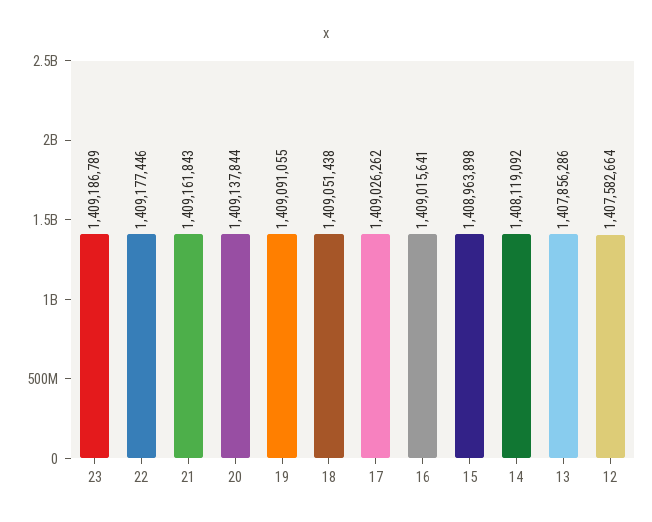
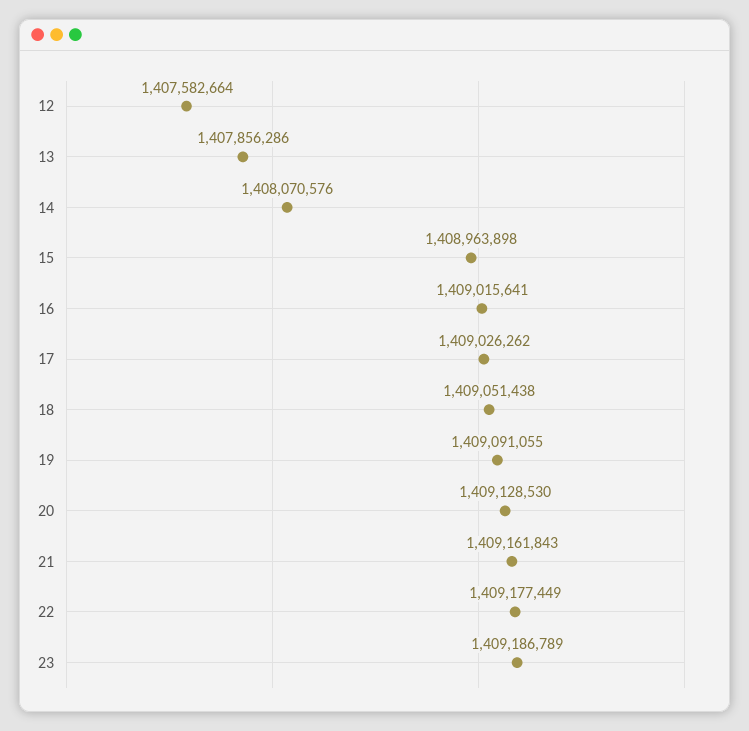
22: 1409177446 -> 1409177449
20: 1409137844 -> 1409128530
14: 1408119092 -> 1408070576

